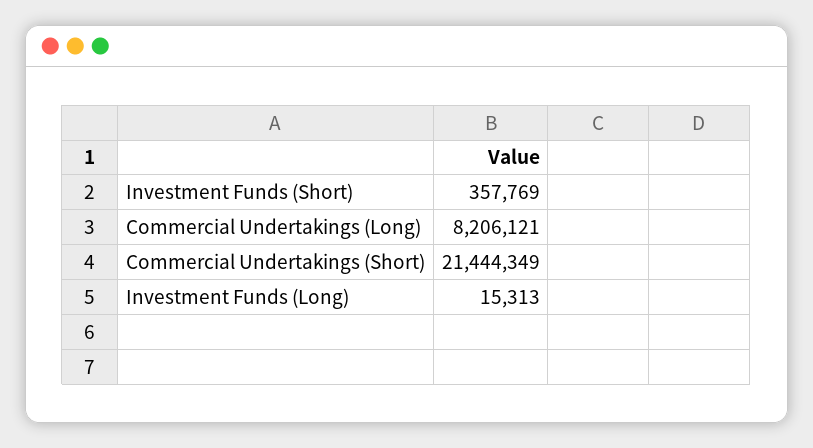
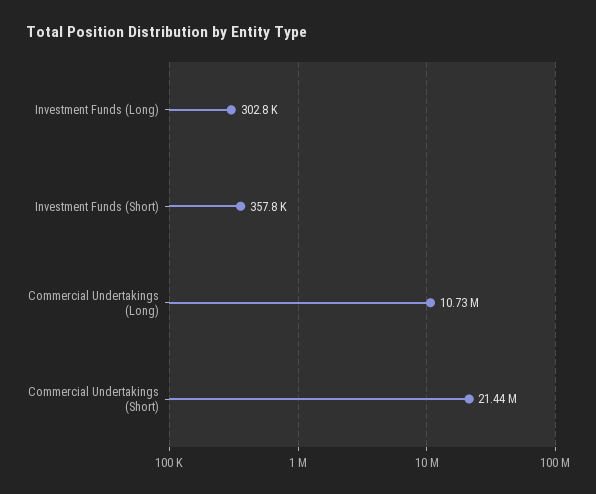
Commercial Undertakings (Long): 8206121 -> 10730000
Investment Funds (Long): 15313 -> 302800

